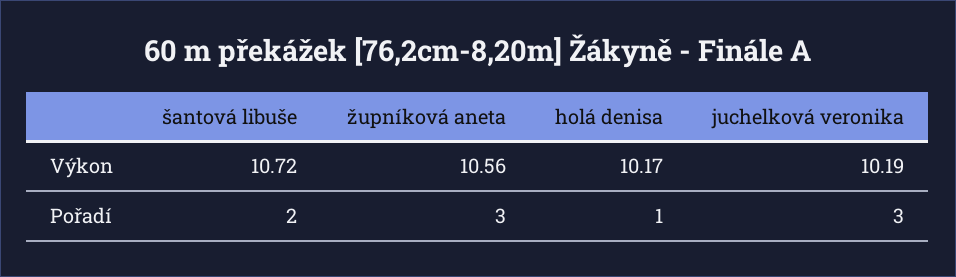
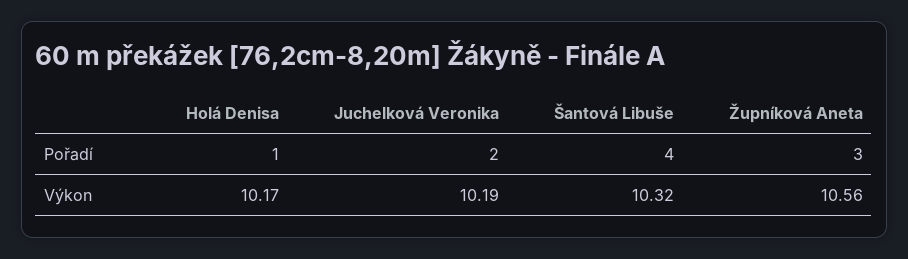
šantová libuše, Výkon: 10.72 -> 10.32
šantová libuše, Pořadí: 2 -> 4
juchelková veronika, Pořadí: 3 -> 2

